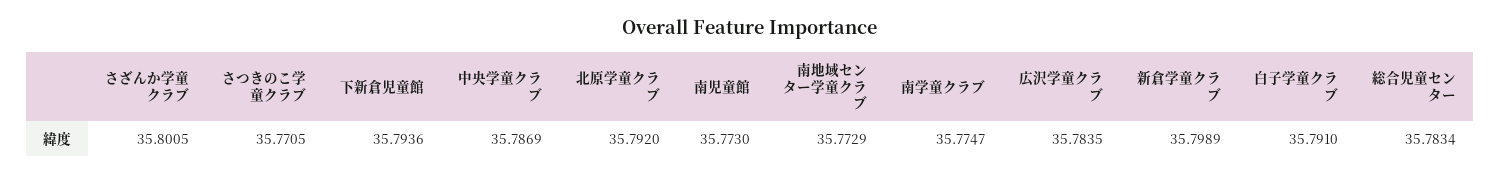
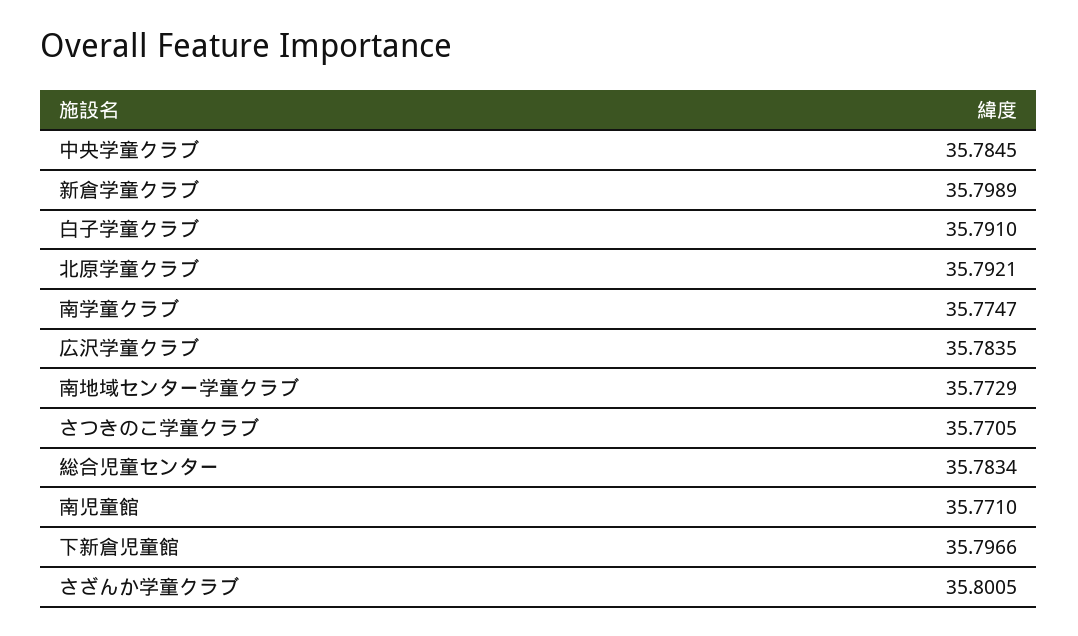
下新倉児童館: 35.7936 -> 35.7966
中央学童クラブ: 35.7869 -> 35.7845
北原学童クラブ: 35.792 -> 35.7921
南児童館: 35.773 -> 35.771

